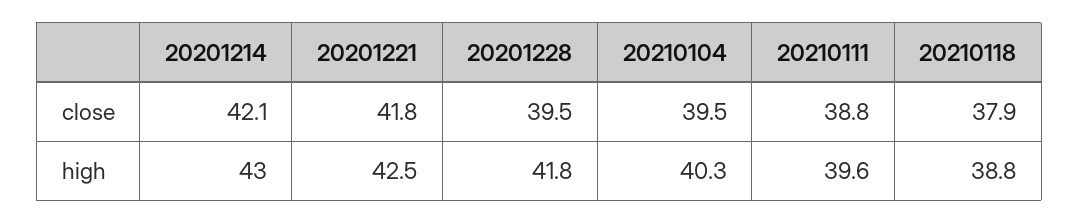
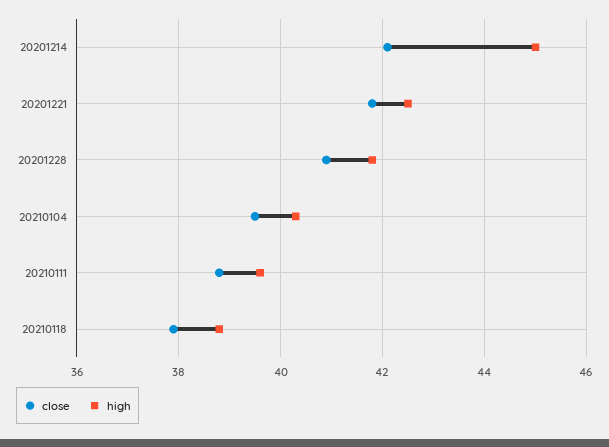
close, 20201228: 39.5 -> 41
high, 20201214: 43 -> 45

